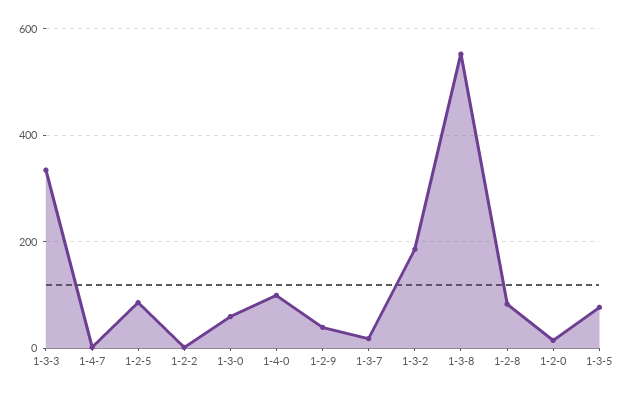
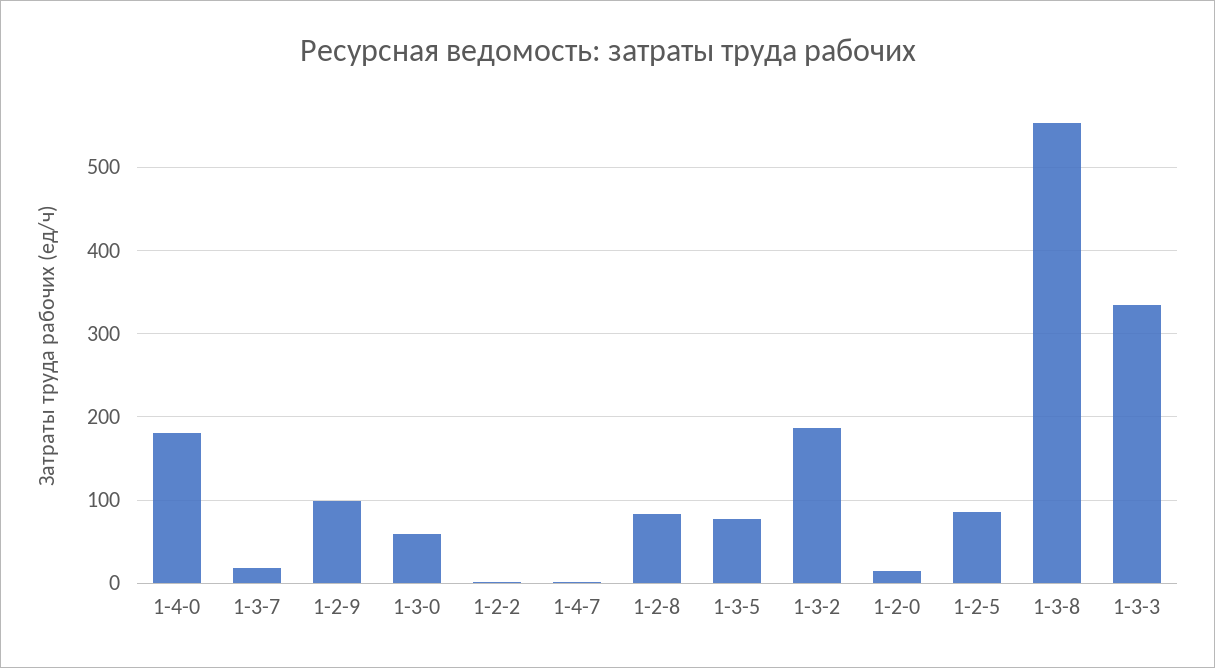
1-4-0: 100 -> 180
1-2-9: 40 -> 100

